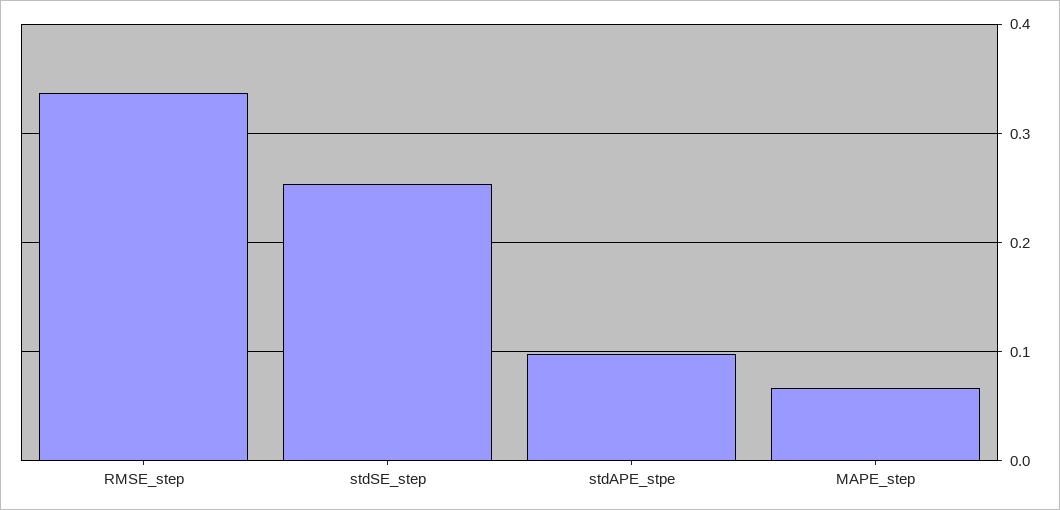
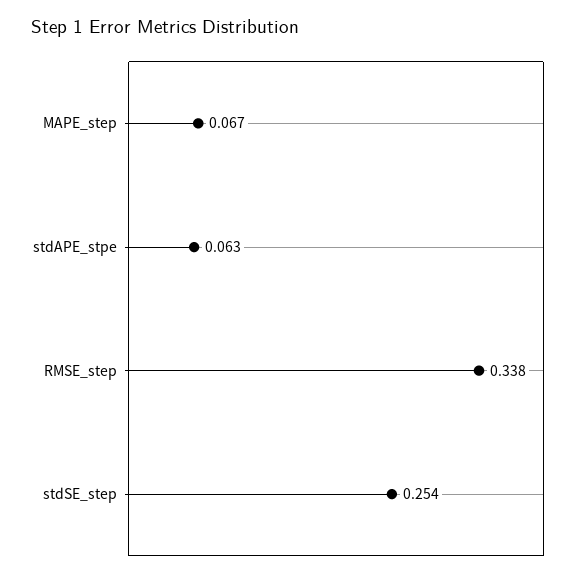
stdAPE_stpe: 0.1 -> 0.063

